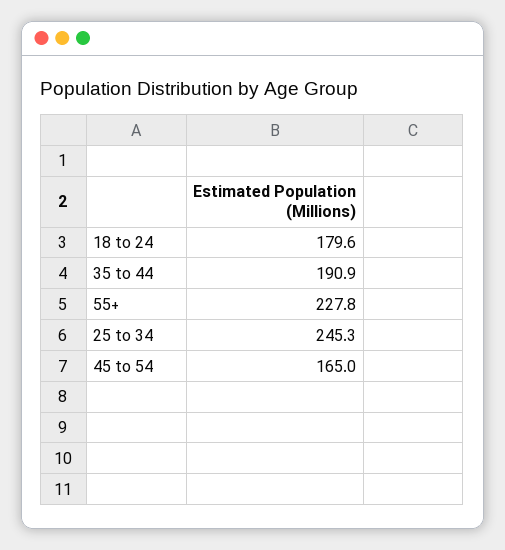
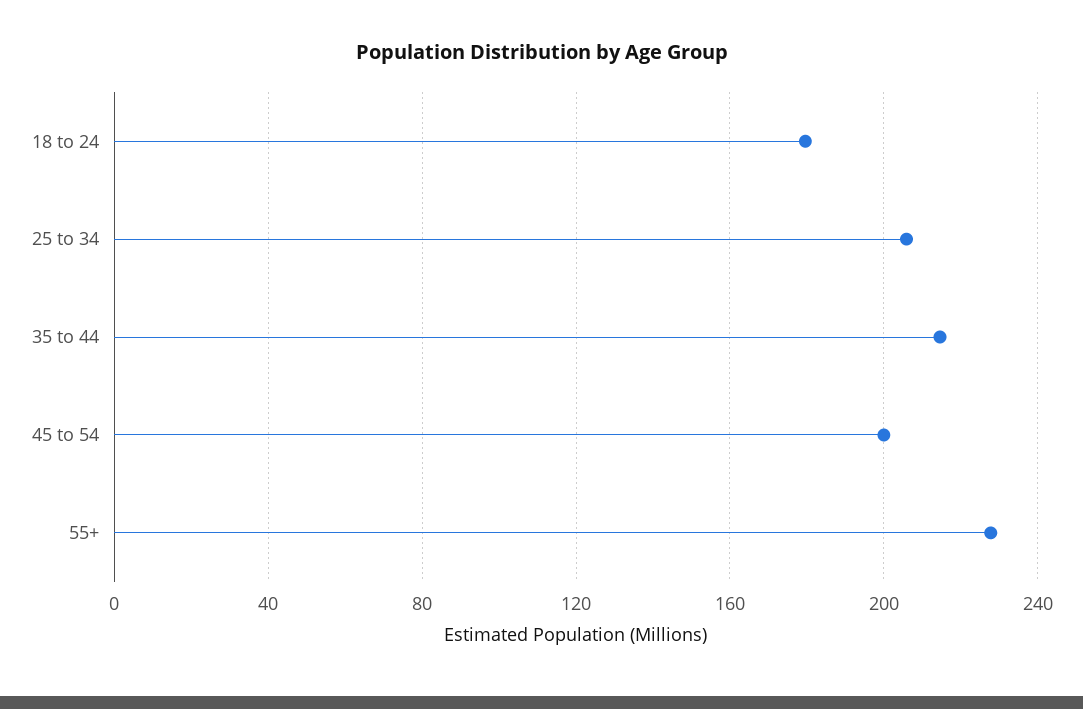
35 to 44: 190.9 -> 215
25 to 34: 245.3 -> 205
45 to 54: 165 -> 200

